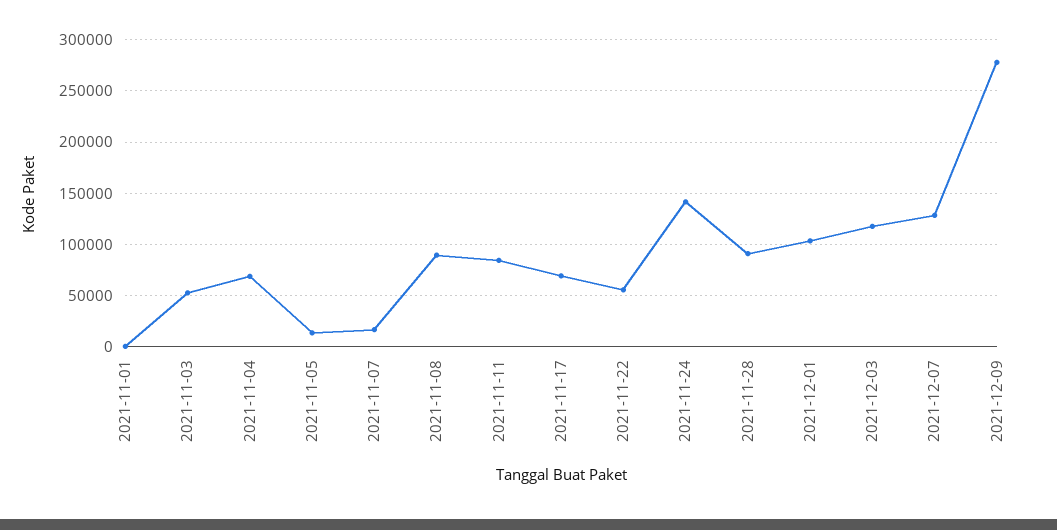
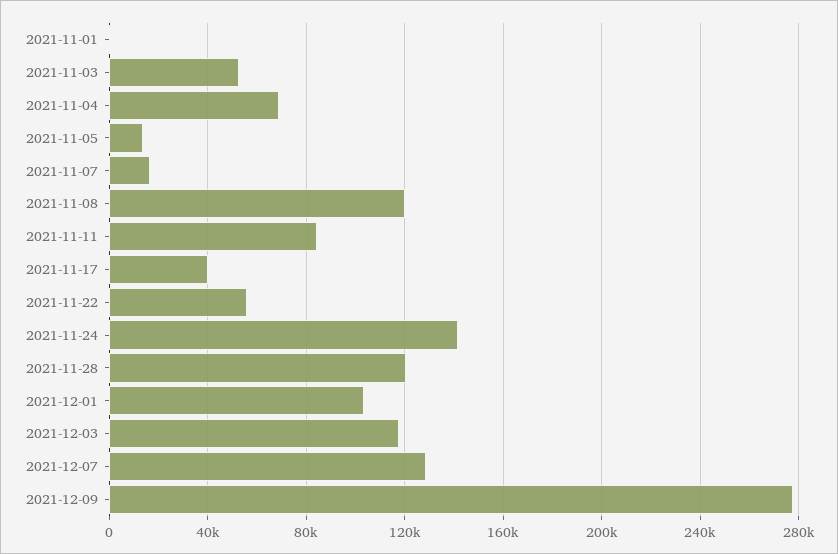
2021-11-08: 90000 -> 120000
2021-11-17: 70000 -> 40000
2021-11-28: 90000 -> 120000

